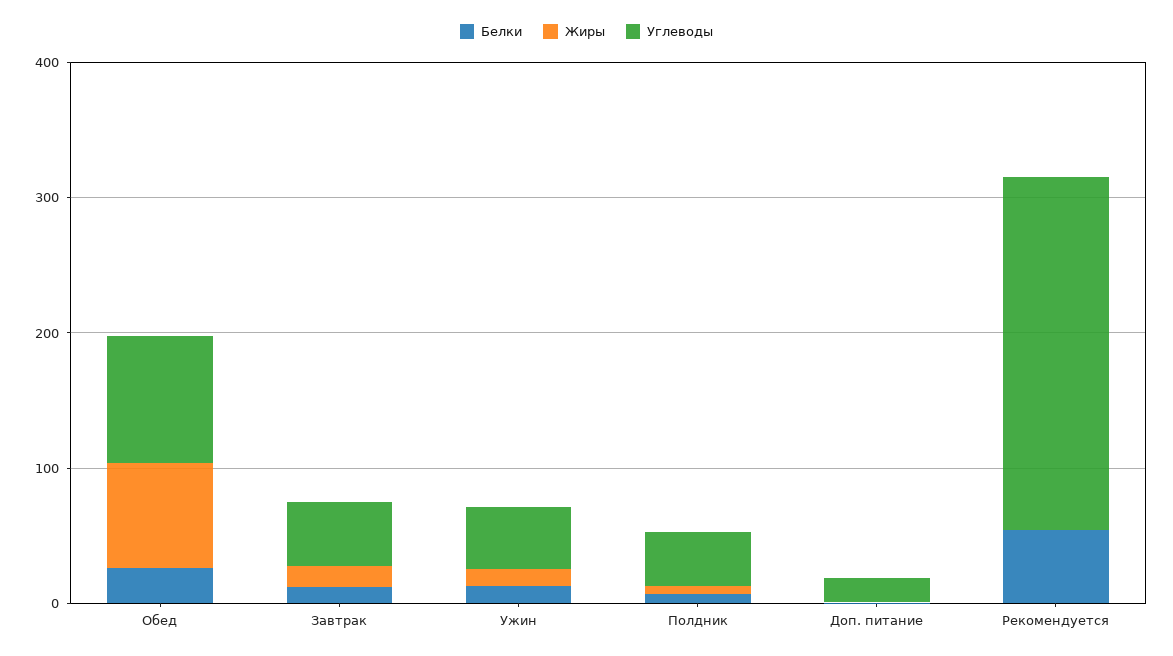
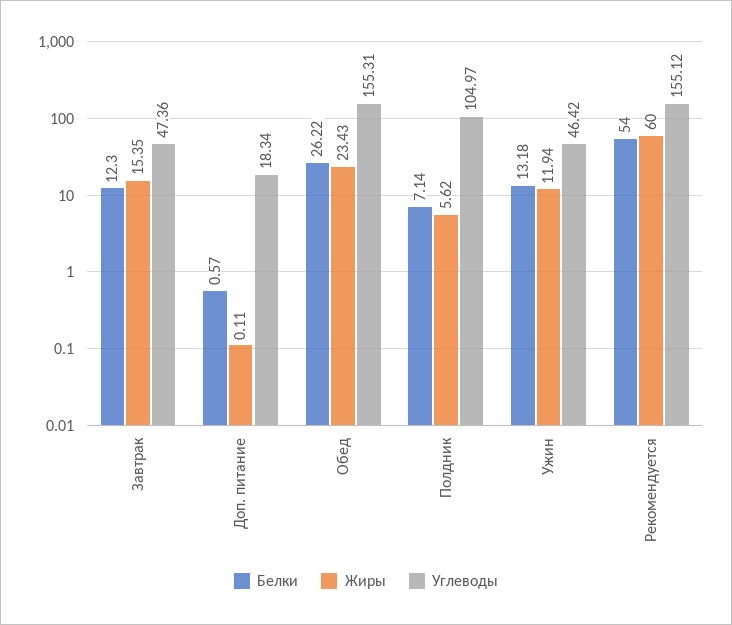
Жиры, Обед: 80 -> 23.43
Углеводы, Обед: 100 -> 155.31
Углеводы, Полдник: 40 -> 104.97
Жиры, Рекомендуется: 0 -> 60
Углеводы, Рекомендуется: 260 -> 155.12

